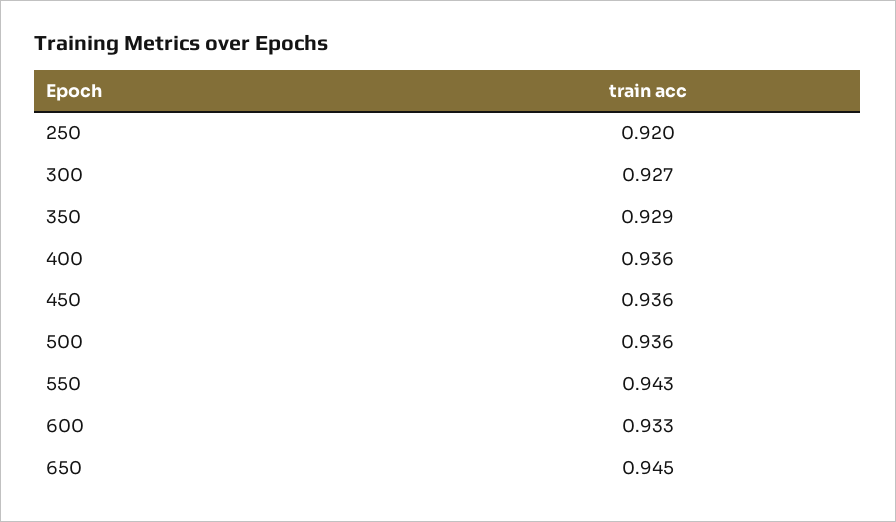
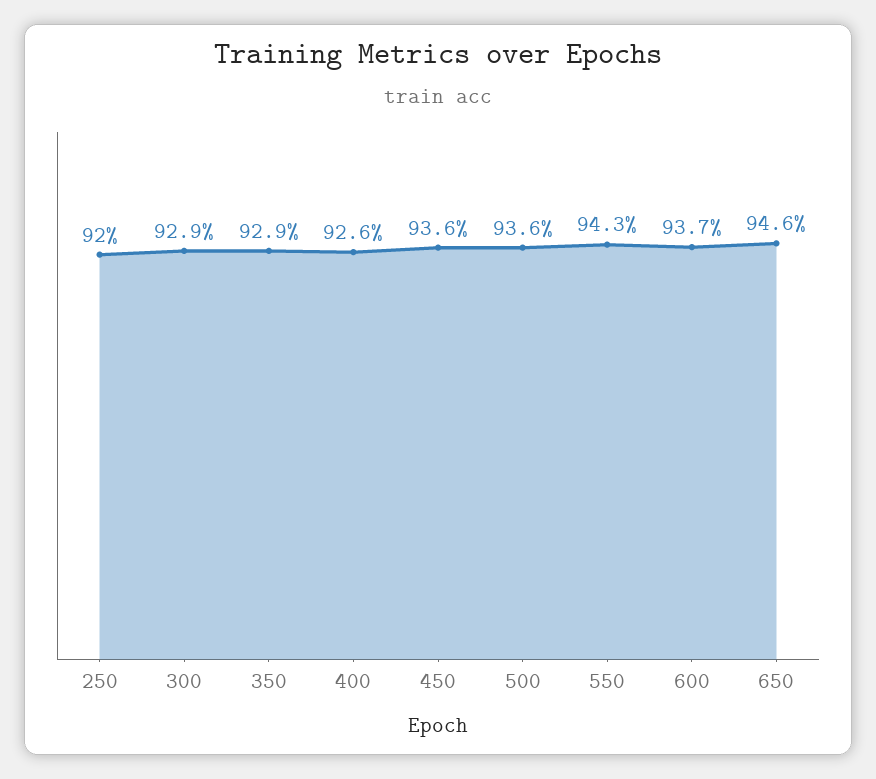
300: 0.927 -> 0.929
400: 0.936 -> 0.926
600: 0.933 -> 0.937
650: 0.945 -> 0.946

